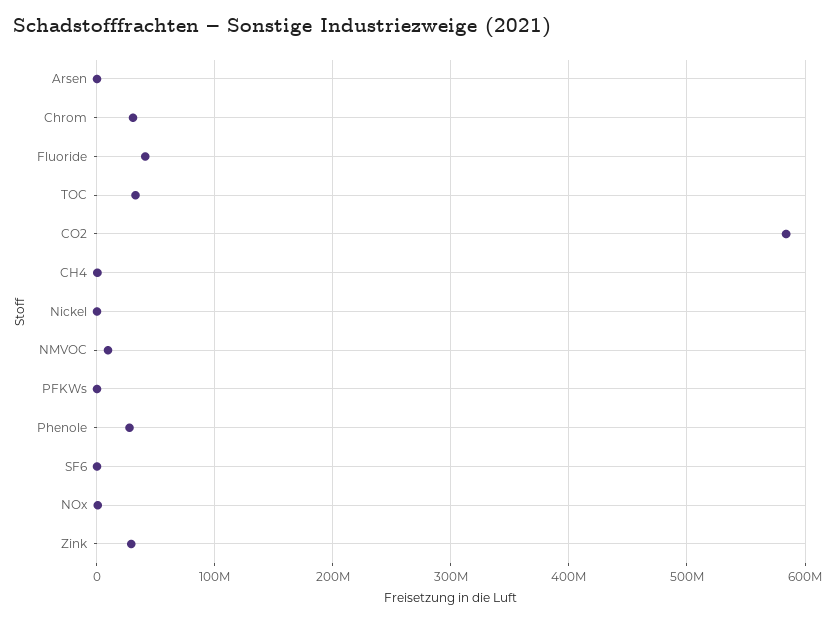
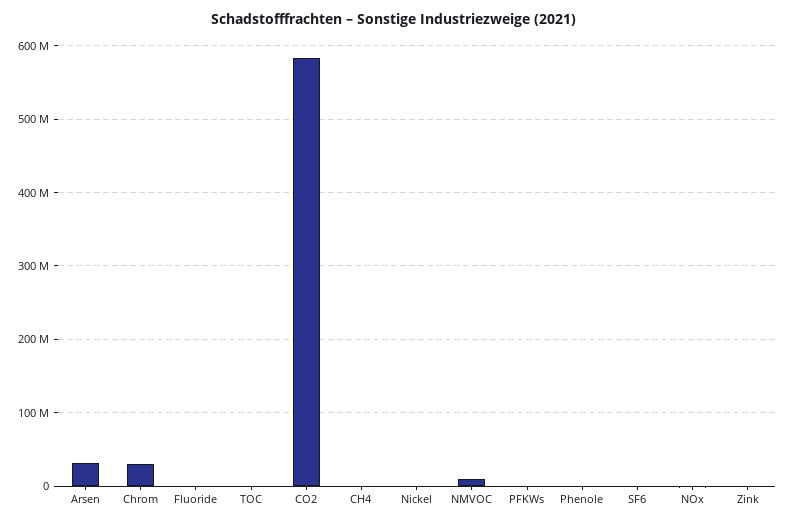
Arsen: 0 -> 30000000
Fluoride: 40000000 -> 0
TOC: 30000000 -> 0
Phenole: 30000000 -> 0
Zink: 30000000 -> 0

